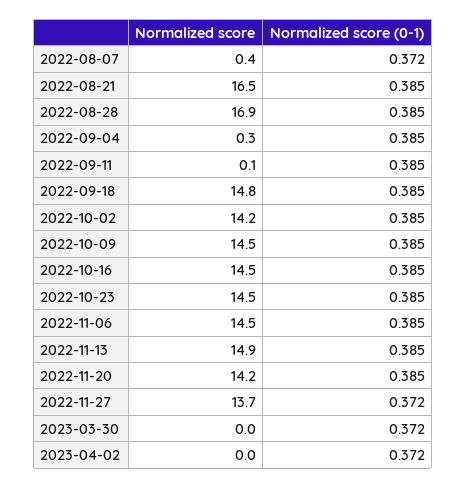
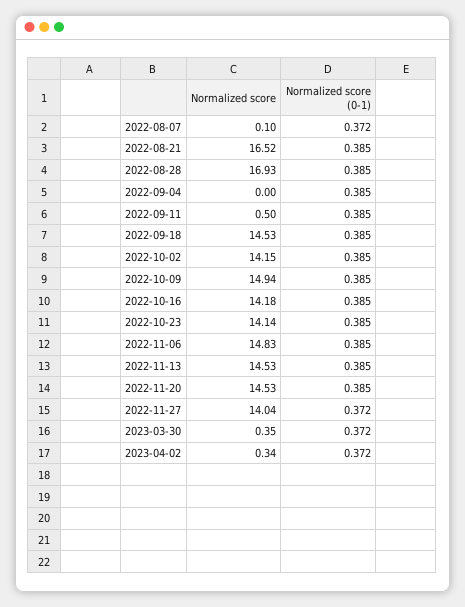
Normalized score, 2022-08-07: 0.4 -> 0.1
Normalized score, 2022-09-04: 0.3 -> 0
Normalized score, 2022-09-11: 0.1 -> 0.5
Normalized score, 2022-09-18: 14.8 -> 14.53
Normalized score, 2022-10-09: 14.5 -> 14.94
Normalized score, 2022-10-16: 14.5 -> 14.18
Normalized score, 2022-10-23: 14.5 -> 14.14
Normalized score, 2022-11-06: 14.5 -> 14.83
Normalized score, 2022-11-13: 14.9 -> 14.53
Normalized score, 2022-11-20: 14.2 -> 14.53
Normalized score, 2022-11-27: 13.7 -> 14.04
Normalized score, 2023-03-30: 0 -> 0.35
Normalized score, 2023-04-02: 0 -> 0.34

